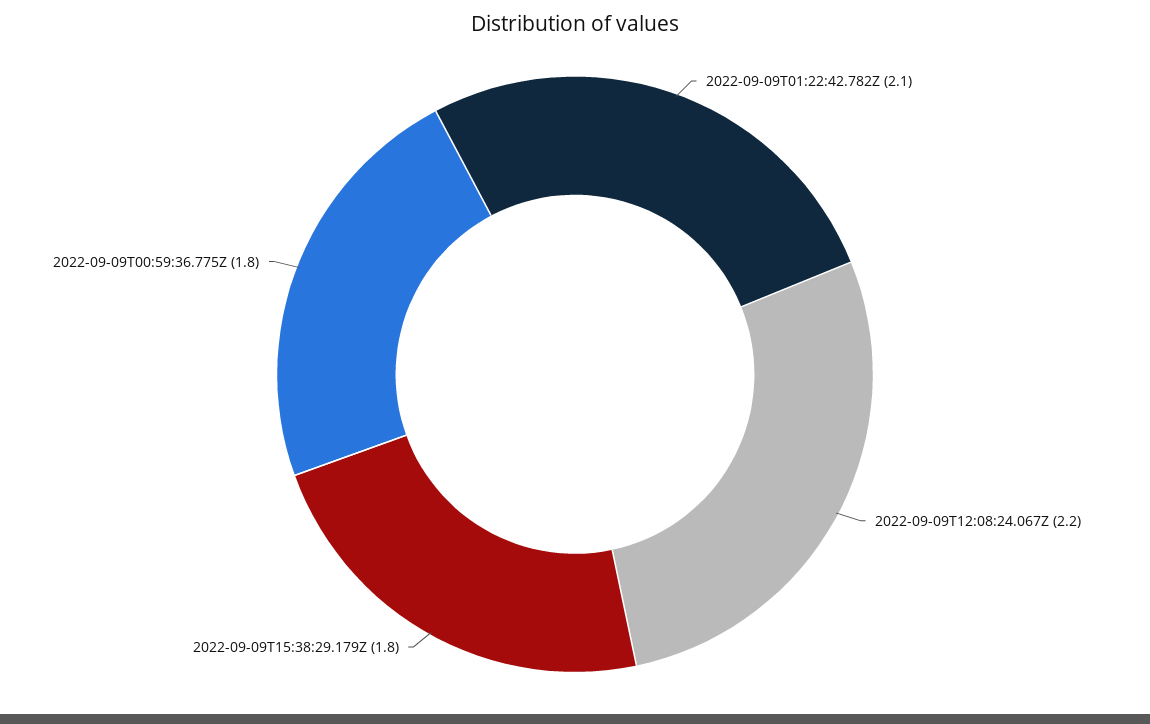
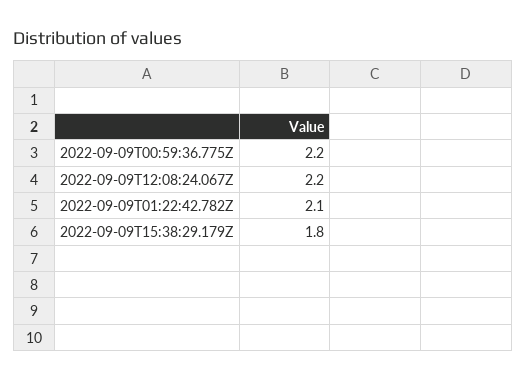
2022-09-09T00:59:36.775Z: 1.8 -> 2.2

